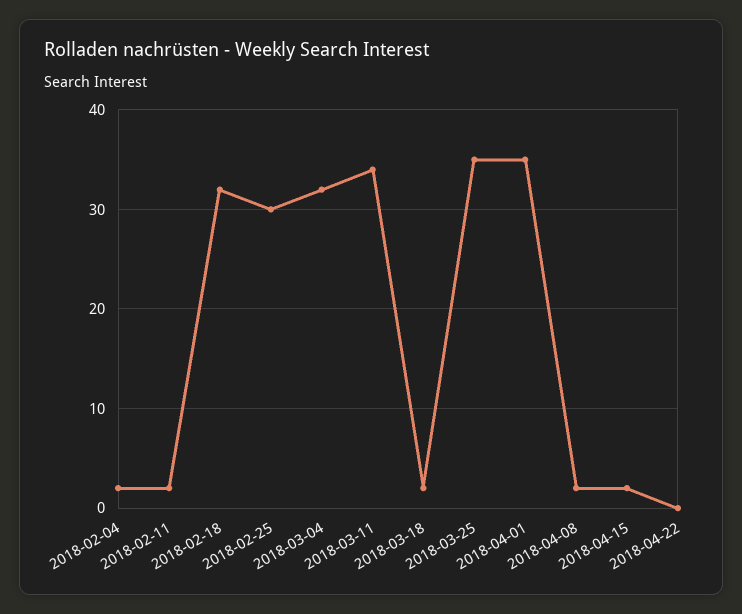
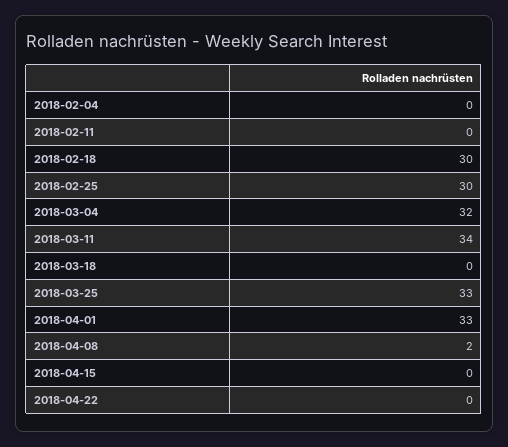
2018-02-04: 2 -> 0
2018-02-11: 2 -> 0
2018-02-18: 32 -> 30
2018-03-18: 2 -> 0
2018-03-25: 35 -> 33
2018-04-01: 35 -> 33
2018-04-15: 2 -> 0

